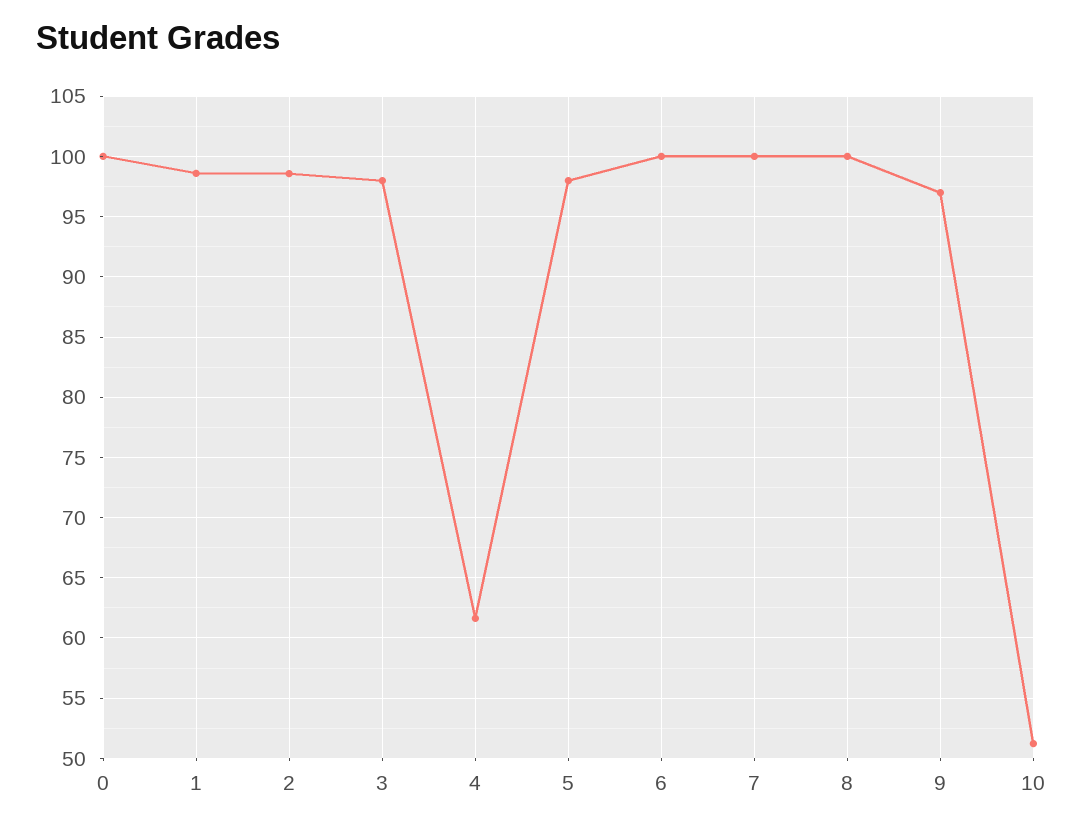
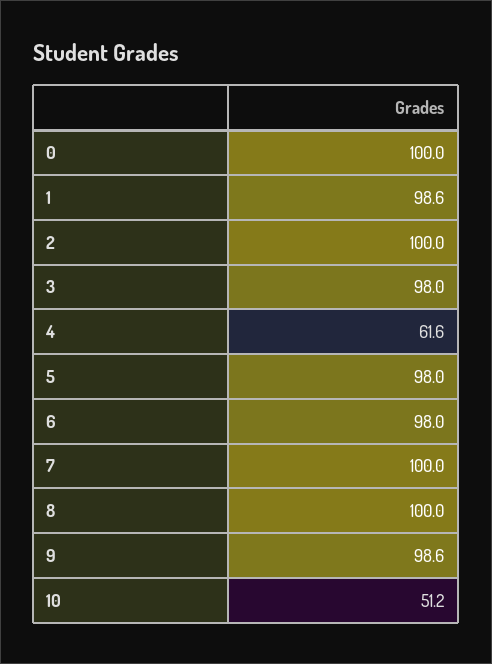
2: 98.5 -> 100
6: 100 -> 98
9: 97 -> 98.6

